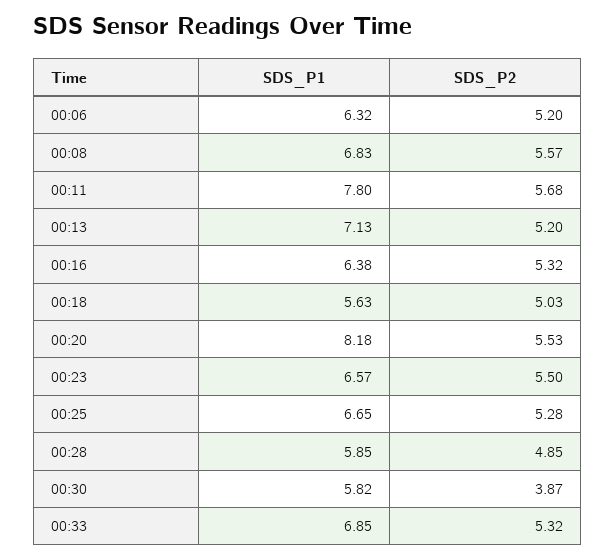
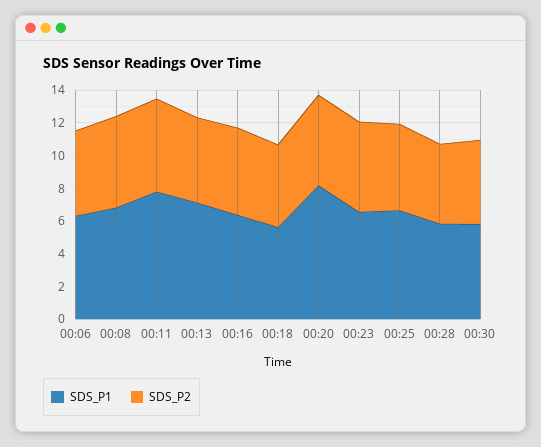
SDS_P2, 00:30: 3.87 -> 5
SDS_P1, 00:33: 6.85 -> none
SDS_P2, 00:33: 5.32 -> none

